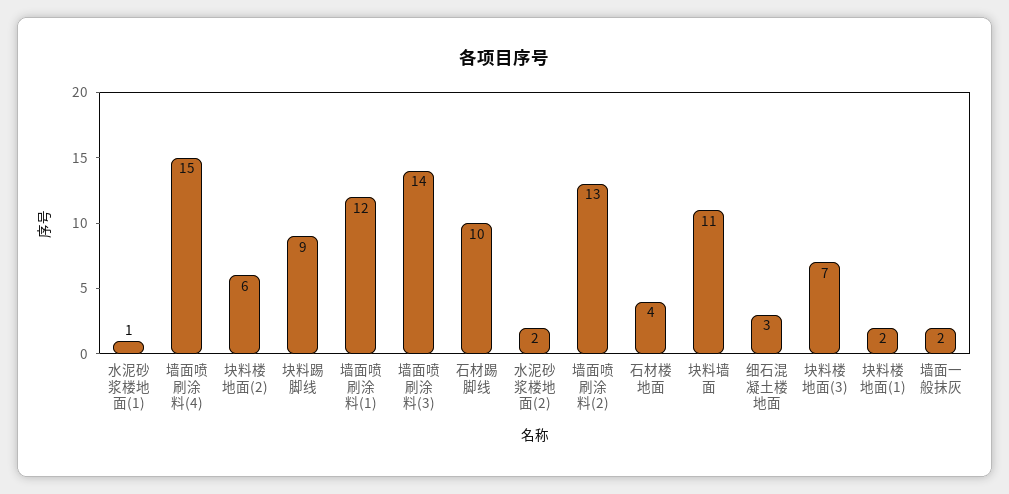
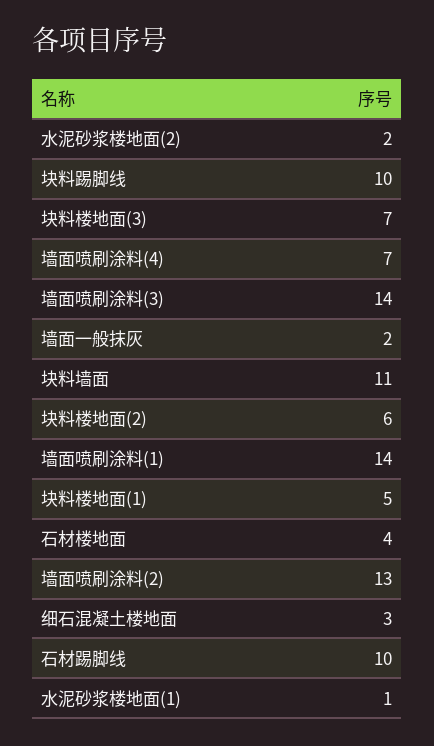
墙面喷刷涂料(4): 15 -> 7
块料踢脚线: 9 -> 10
墙面喷刷涂料(1): 12 -> 14
块料楼地面(1): 2 -> 5

